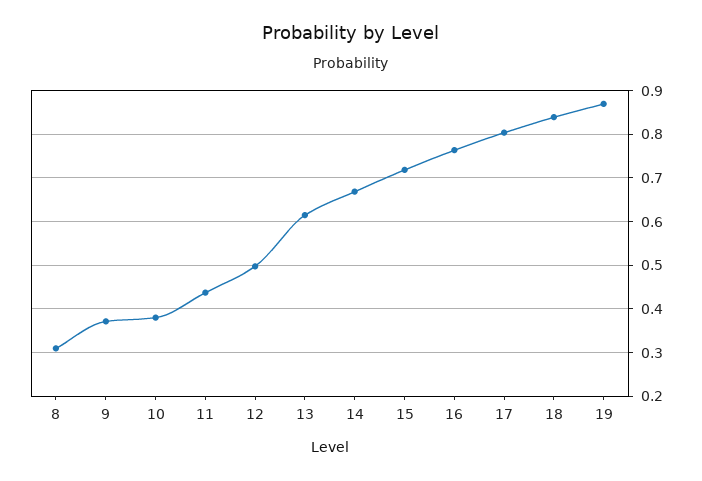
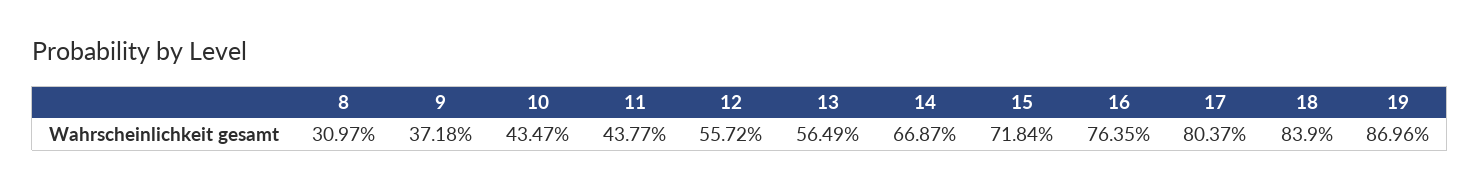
10: 0.38 -> 0.4347
12: 0.5 -> 0.5572
13: 0.62 -> 0.5649

